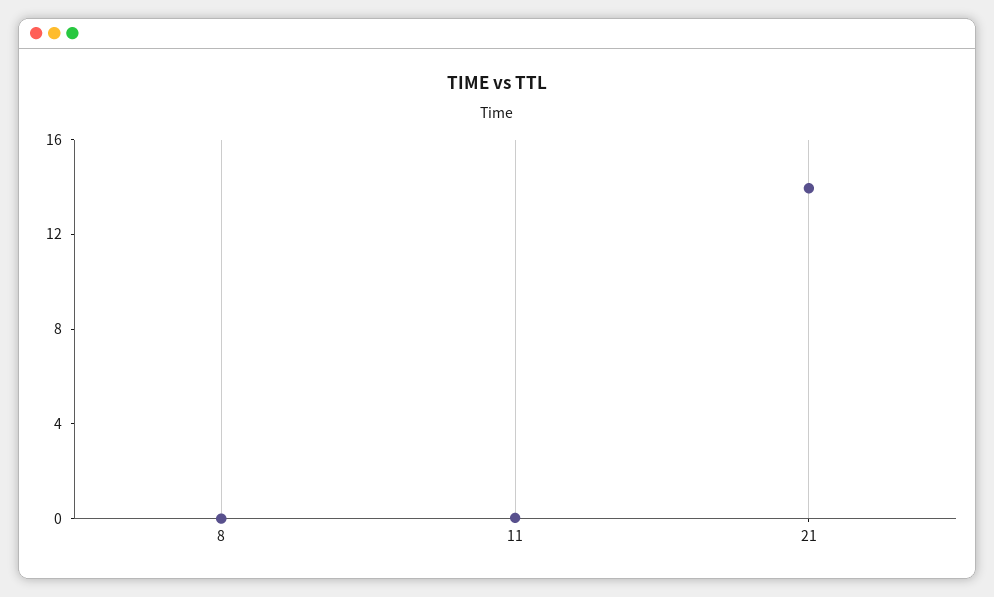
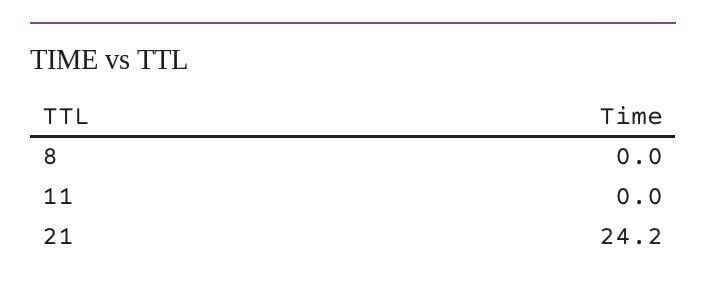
21: 14 -> 24.2

